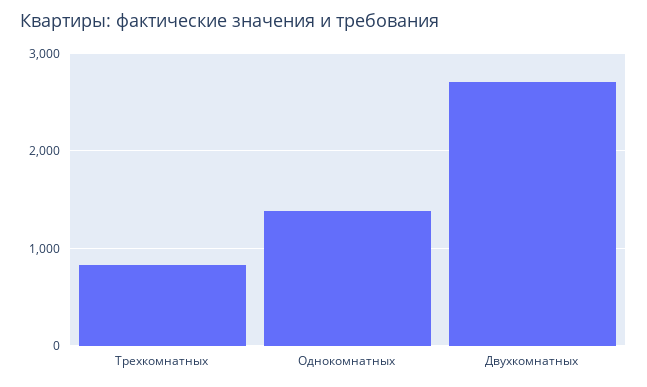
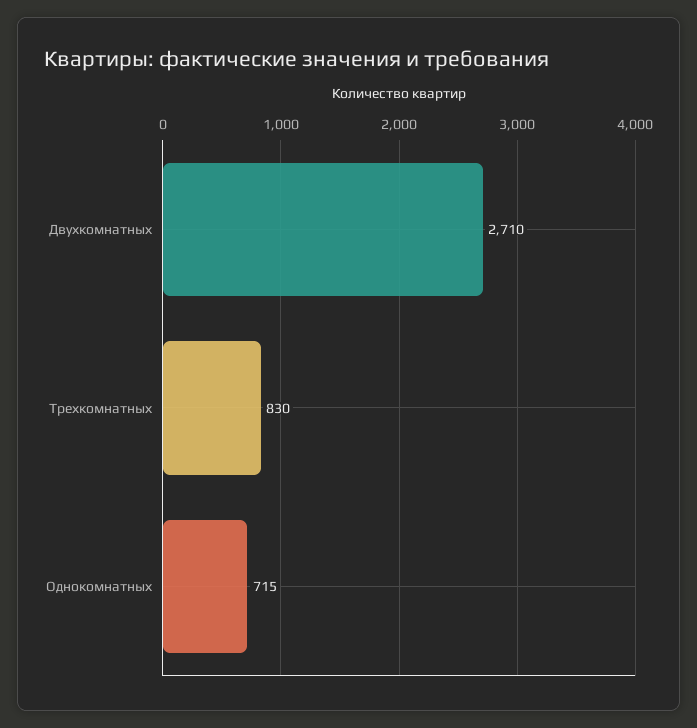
Однокомнатных: 1400 -> 715

